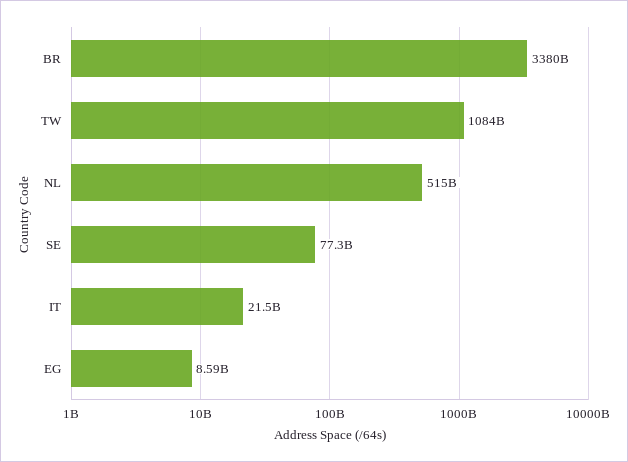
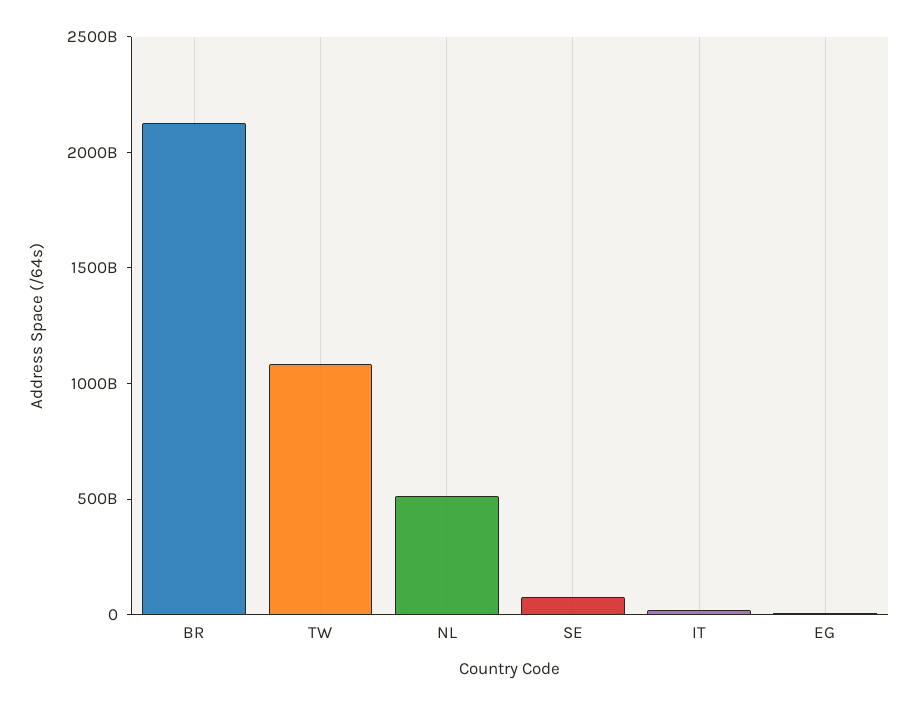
BR: 3380000000000 -> 2100000000000

